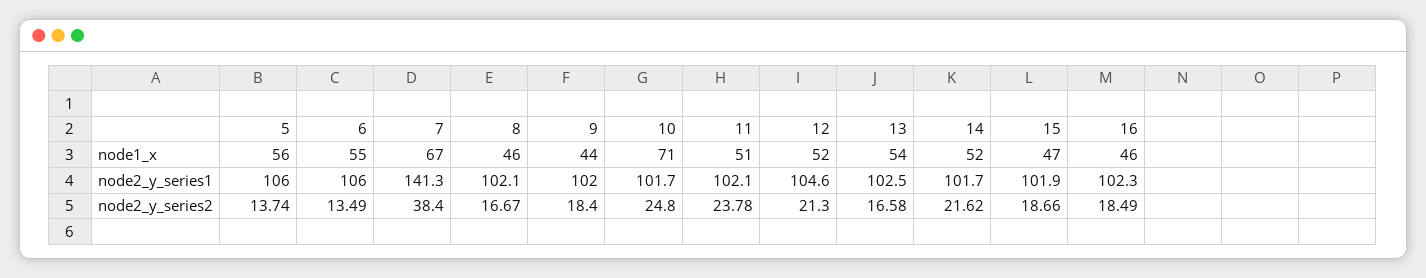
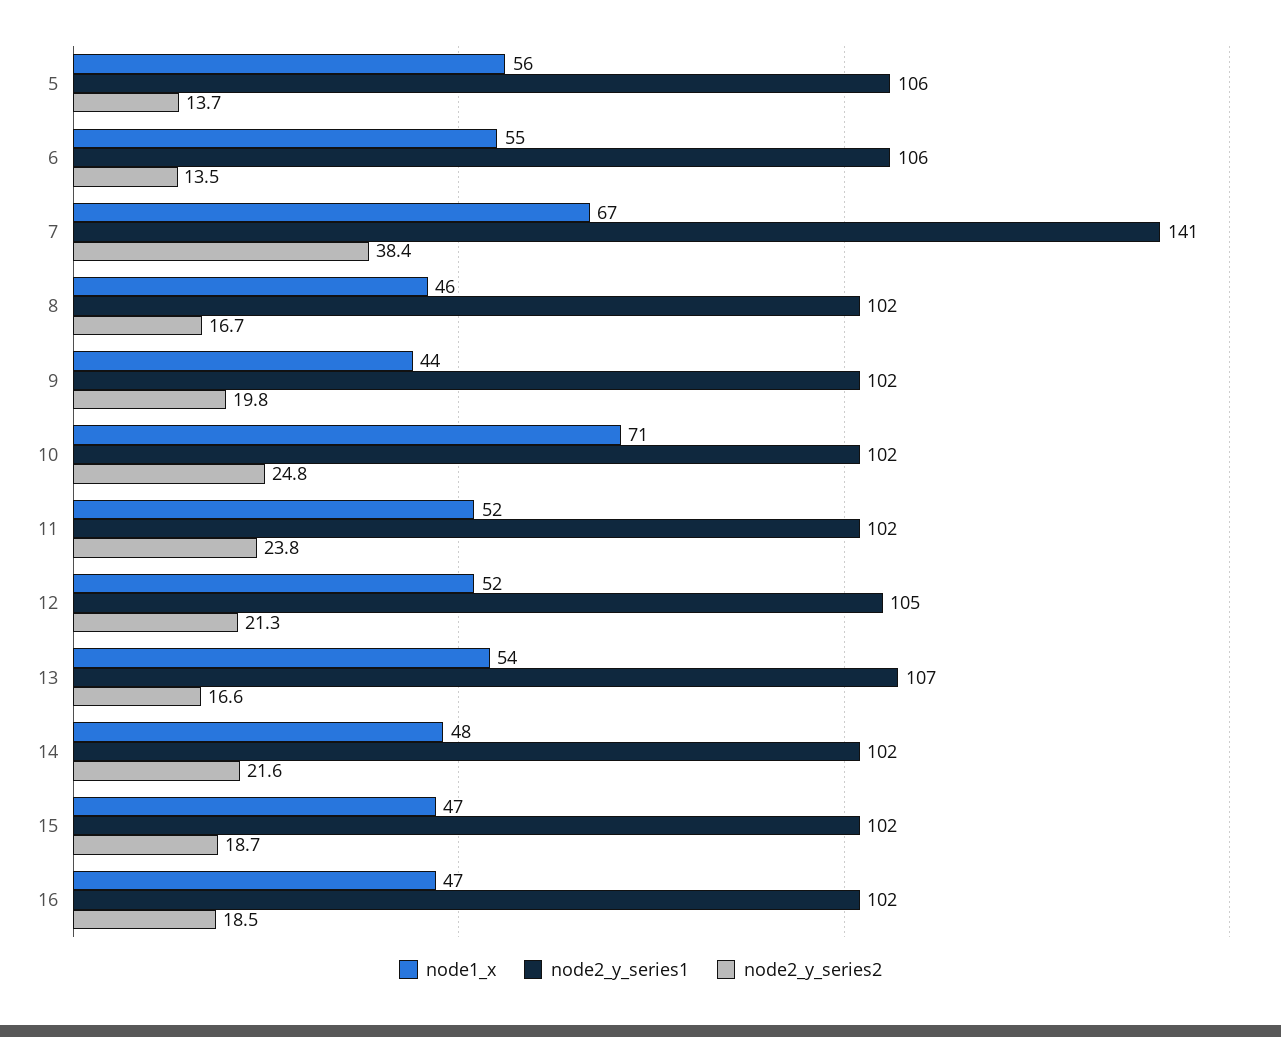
node1_x, 11: 51 -> 52
node1_x, 14: 52 -> 48
node1_x, 16: 46 -> 47
node2_y_series1, 13: 102.5 -> 107
node2_y_series2, 9: 18.4 -> 19.8

